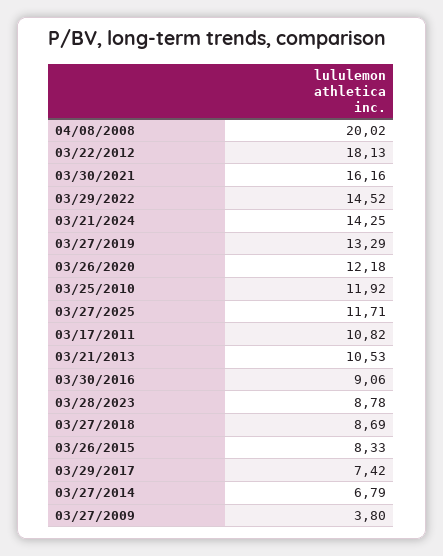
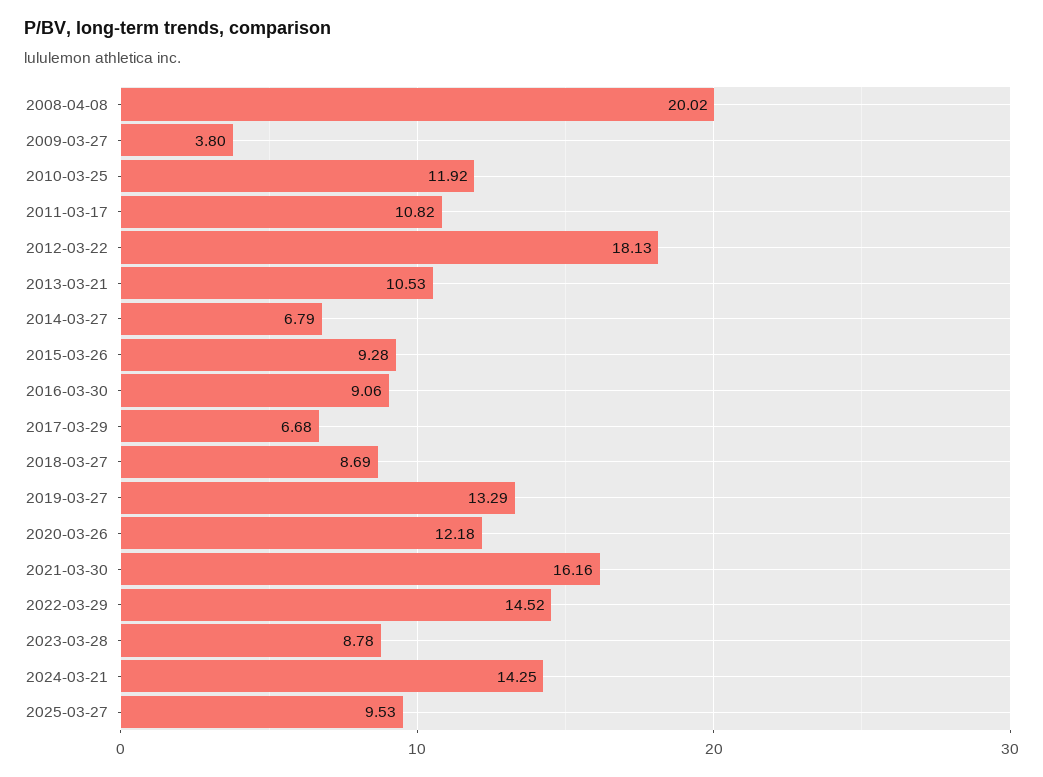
03/27/2025: 11.71 -> 9.53
03/26/2015: 8.33 -> 9.28
03/29/2017: 7.42 -> 6.68

